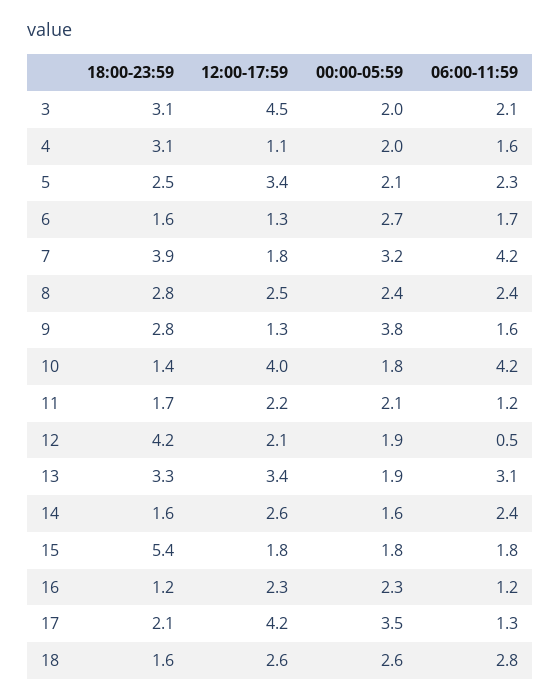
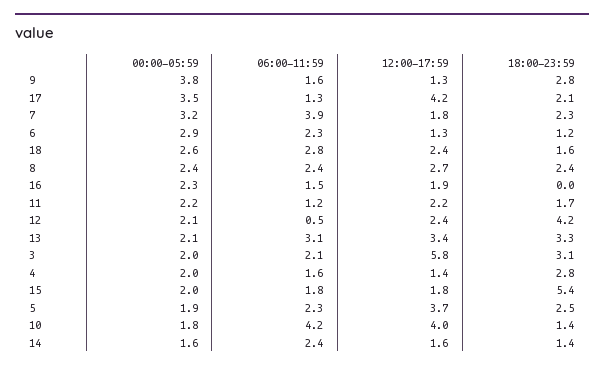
12:00-17:59, 3: 4.5 -> 5.8
18:00-23:59, 4: 3.1 -> 2.8
12:00-17:59, 4: 1.1 -> 1.4
12:00-17:59, 5: 3.4 -> 3.7
00:00-05:59, 5: 2.1 -> 1.9
18:00-23:59, 6: 1.6 -> 1.2
00:00-05:59, 6: 2.7 -> 2.9
06:00-11:59, 6: 1.7 -> 2.3
18:00-23:59, 7: 3.9 -> 2.3
06:00-11:59, 7: 4.2 -> 3.9
18:00-23:59, 8: 2.8 -> 2.4
12:00-17:59, 8: 2.5 -> 2.7
00:00-05:59, 11: 2.1 -> 2.2
12:00-17:59, 12: 2.1 -> 2.4
00:00-05:59, 12: 1.9 -> 2.1
00:00-05:59, 13: 1.9 -> 2.1
18:00-23:59, 14: 1.6 -> 1.4
12:00-17:59, 14: 2.6 -> 1.6
00:00-05:59, 15: 1.8 -> 2
18:00-23:59, 16: 1.2 -> 0
12:00-17:59, 16: 2.3 -> 1.9
06:00-11:59, 16: 1.2 -> 1.5
12:00-17:59, 18: 2.6 -> 2.4

